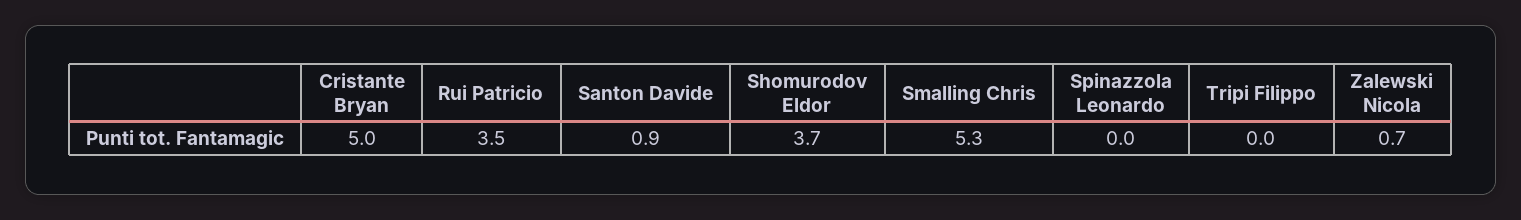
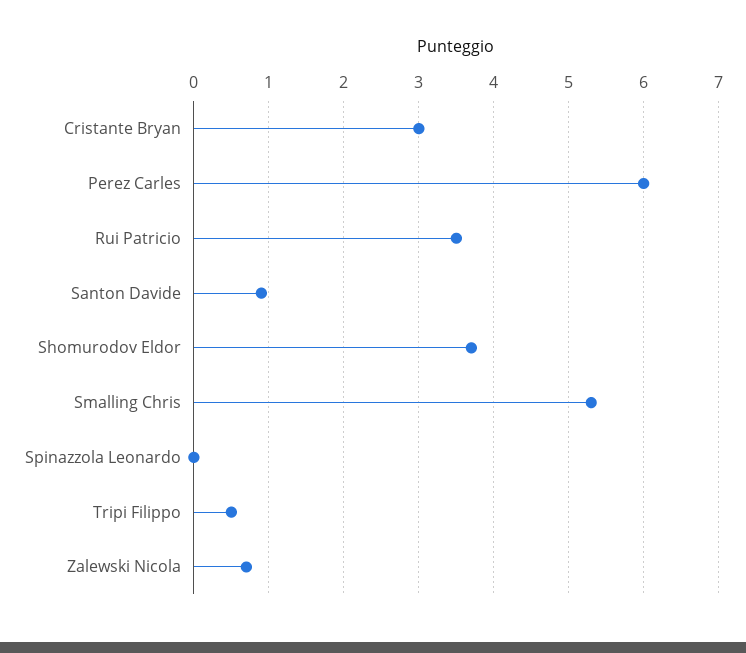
Cristante Bryan: 5 -> 3
Tripi Filippo: 0 -> 0.5
Perez Carles: none -> 6

